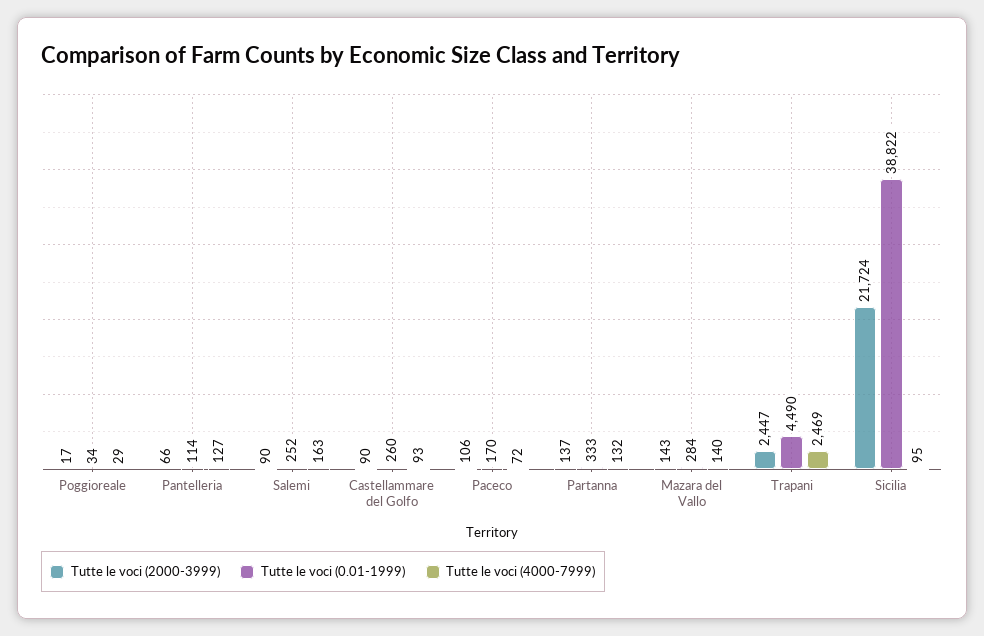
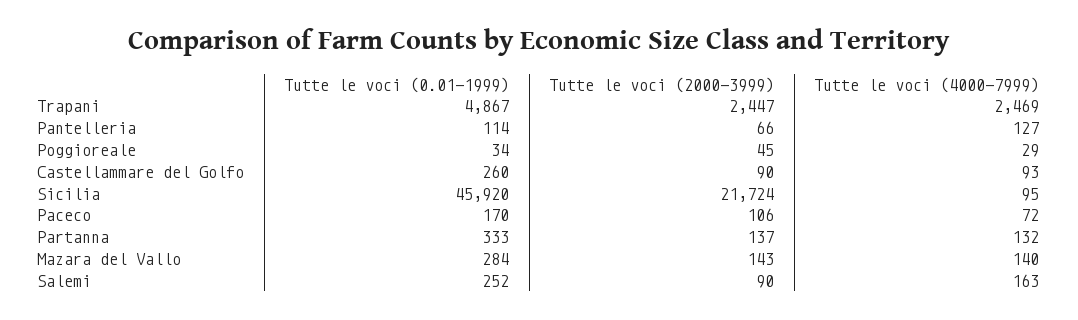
Tutte le voci (2000-3999), Poggioreale: 17 -> 45
Tutte le voci (0.01-1999), Trapani: 4490 -> 4867
Tutte le voci (0.01-1999), Sicilia: 38822 -> 45920

